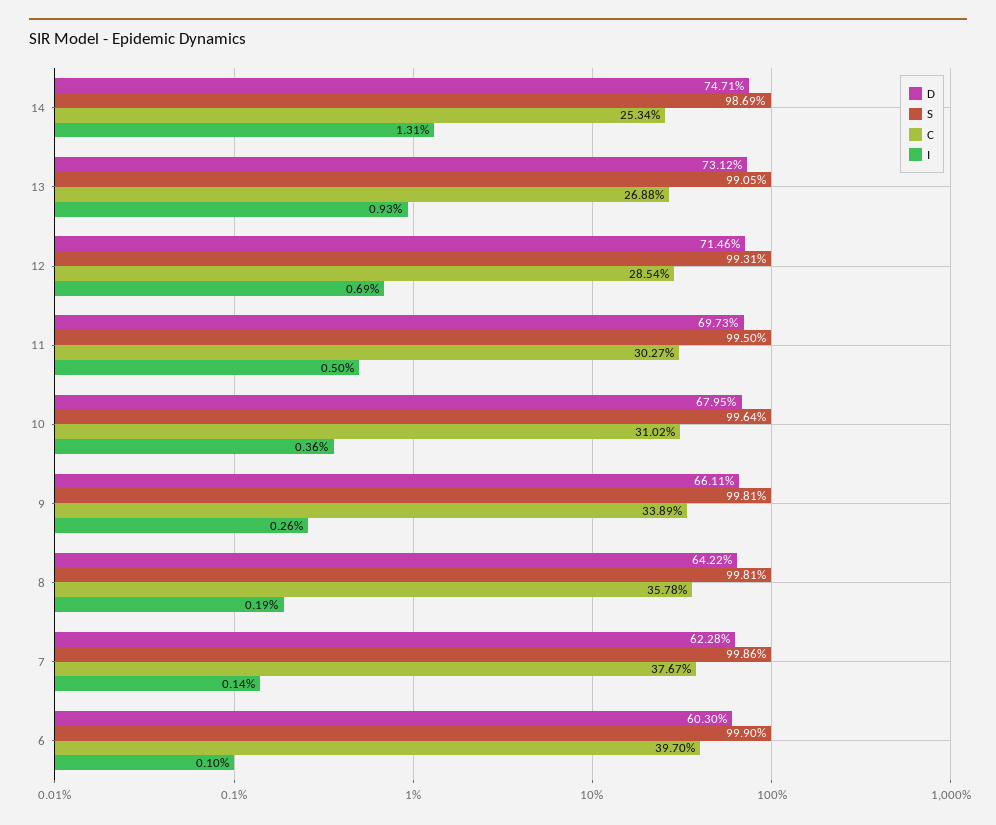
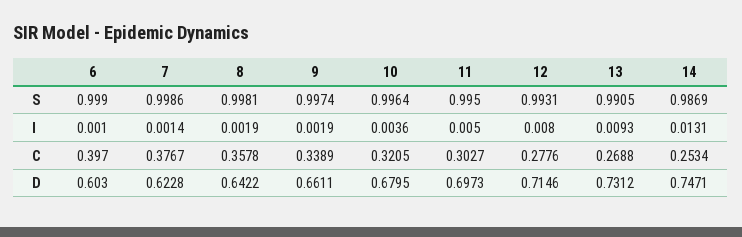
C, 12: 0.2854 -> 0.2776
I, 12: 0.0069 -> 0.008
C, 10: 0.3102 -> 0.3205
S, 9: 0.9981 -> 0.9974
I, 9: 0.0026 -> 0.0019

